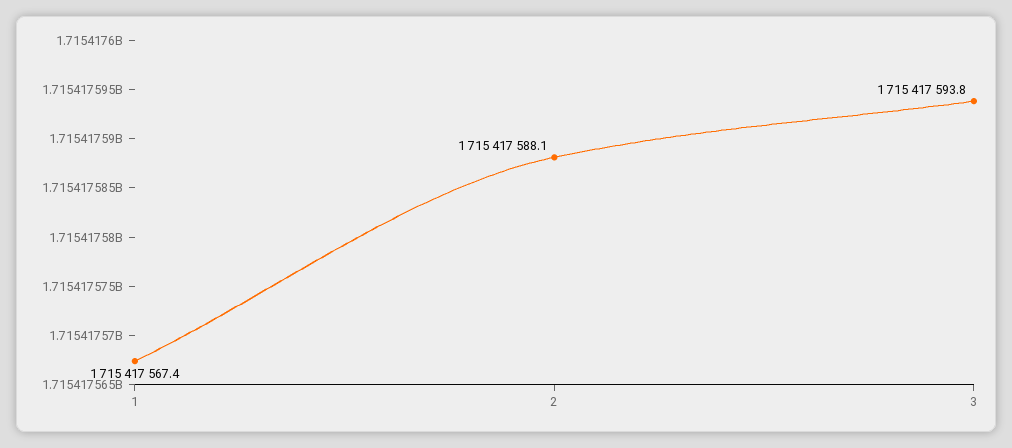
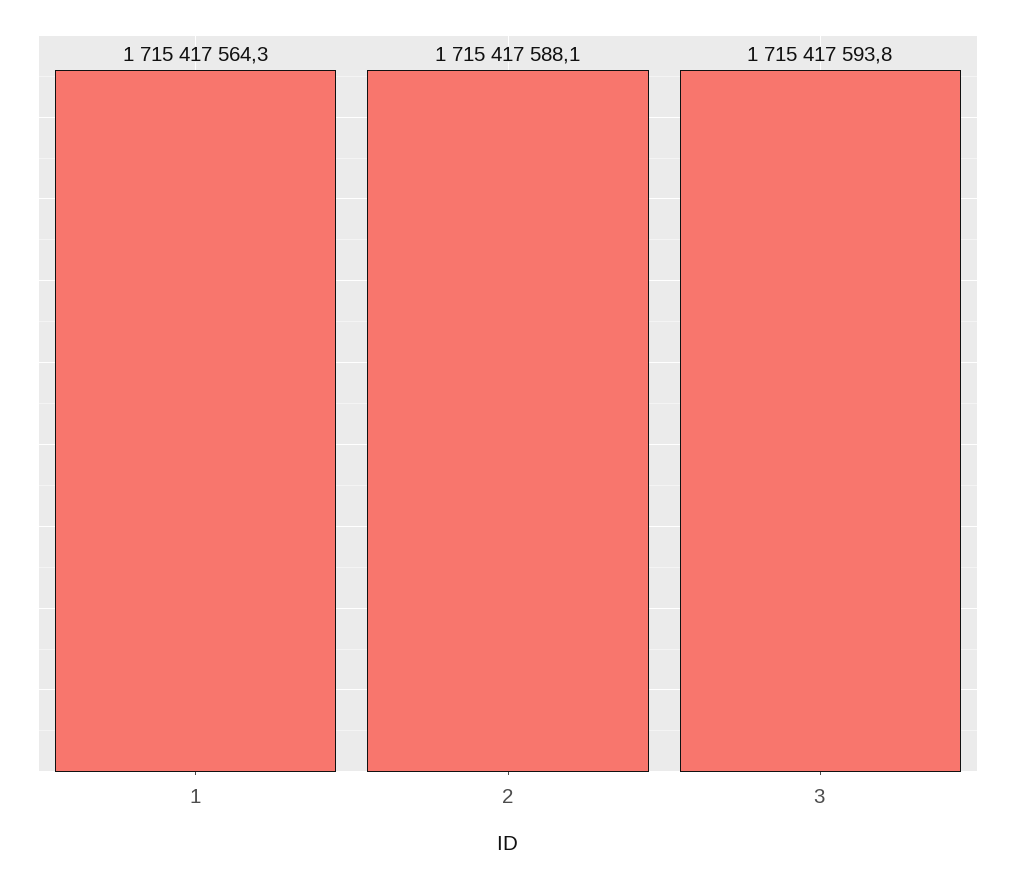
1: 1715417567.4 -> 1715417564.3

